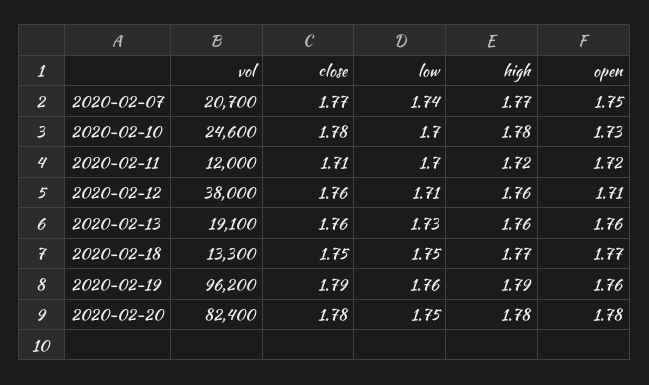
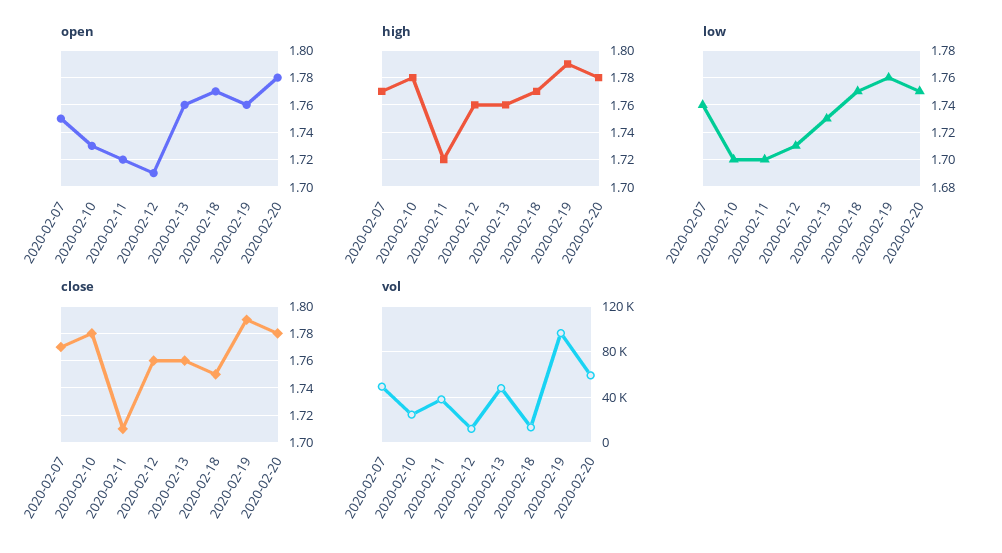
vol, 2020-02-07: 20700 -> 50000
vol, 2020-02-11: 12000 -> 40000
vol, 2020-02-12: 38000 -> 10000
vol, 2020-02-13: 19100 -> 50000
vol, 2020-02-20: 82400 -> 60000

